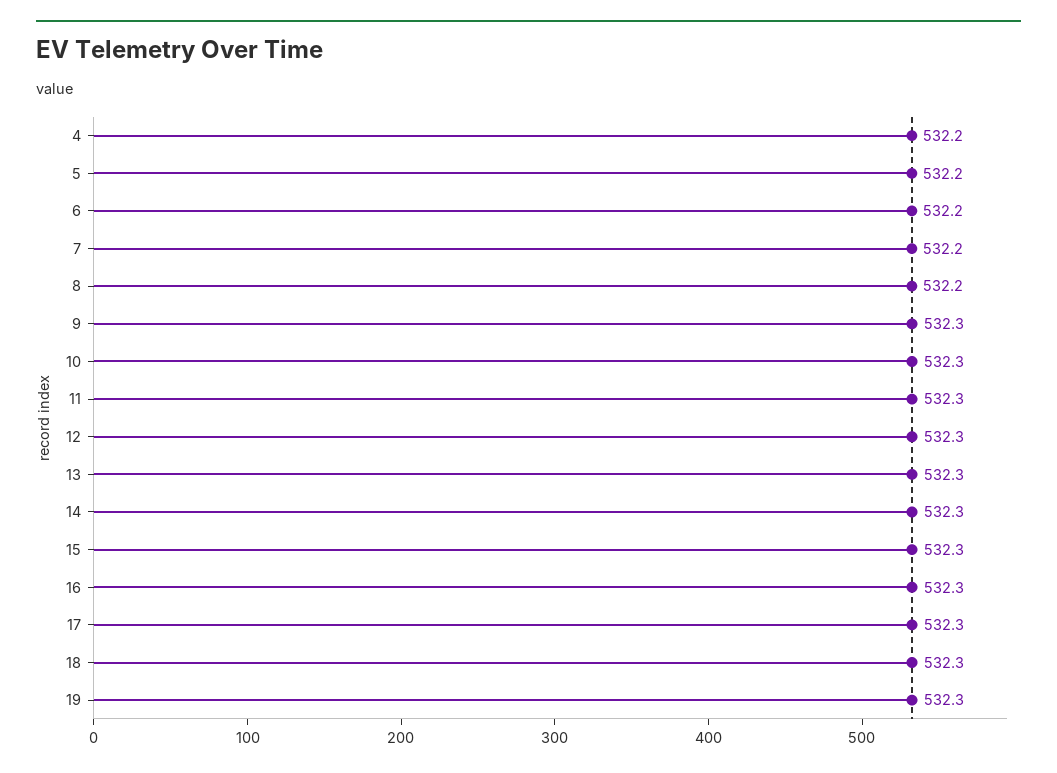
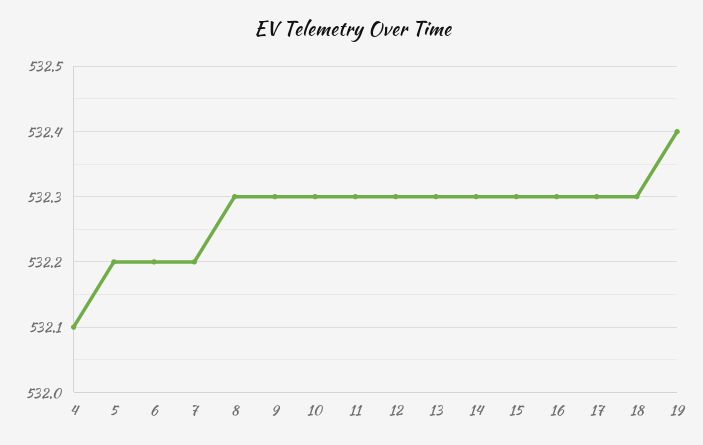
4: 532.2 -> 532.1
8: 532.2 -> 532.3
19: 532.3 -> 532.4

